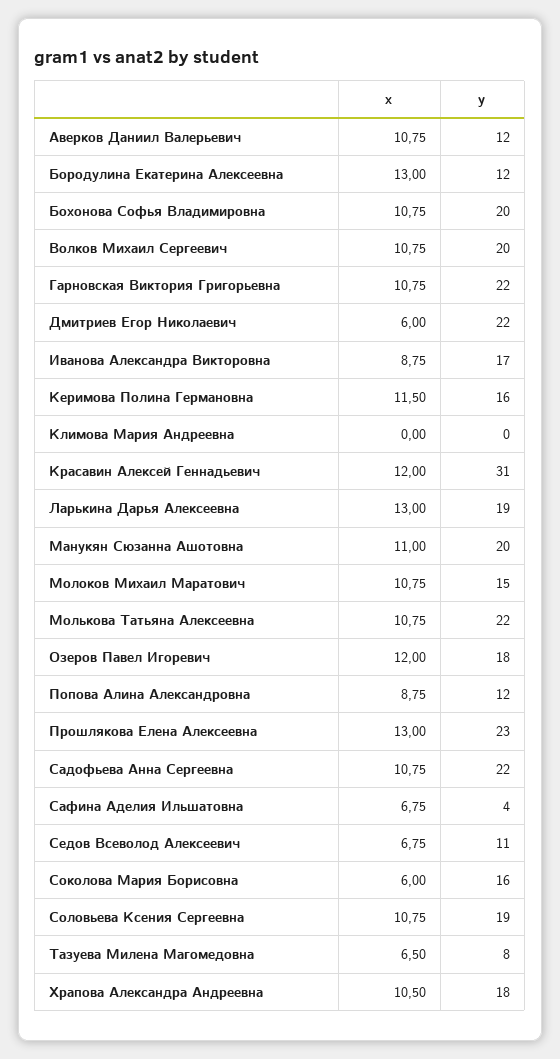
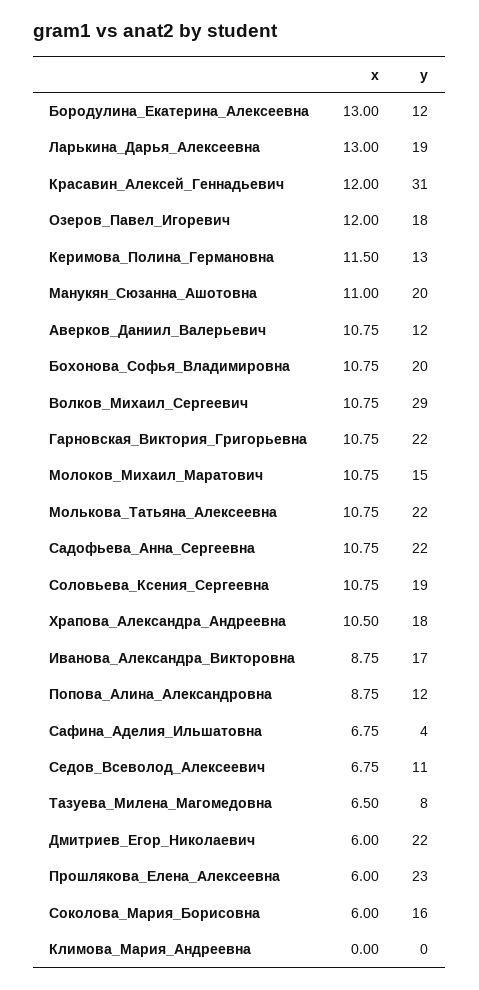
y, Волков Михаил Сергеевич: 20 -> 29
y, Керимова Полина Германовна: 16 -> 13
x, Прошлякова Елена Алексеевна: 13 -> 6

